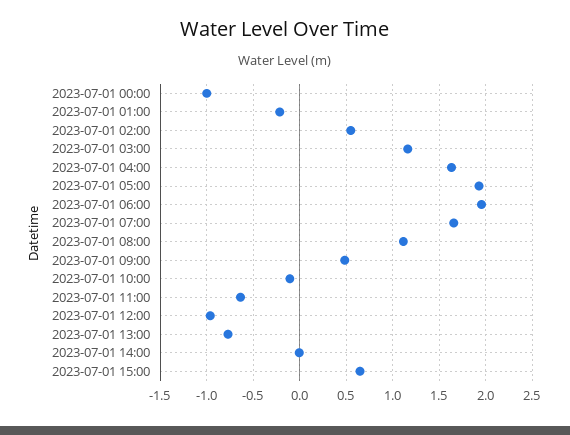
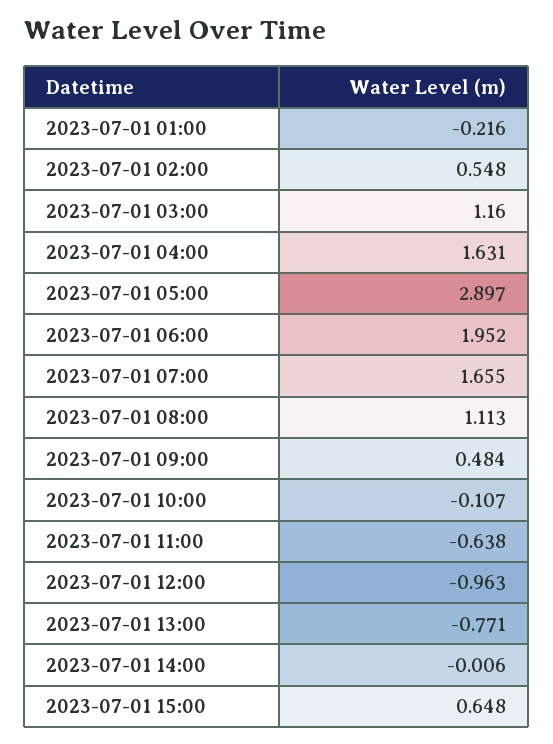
2023-07-01 00:00: -1 -> none
2023-07-01 05:00: 1.9 -> 2.897

